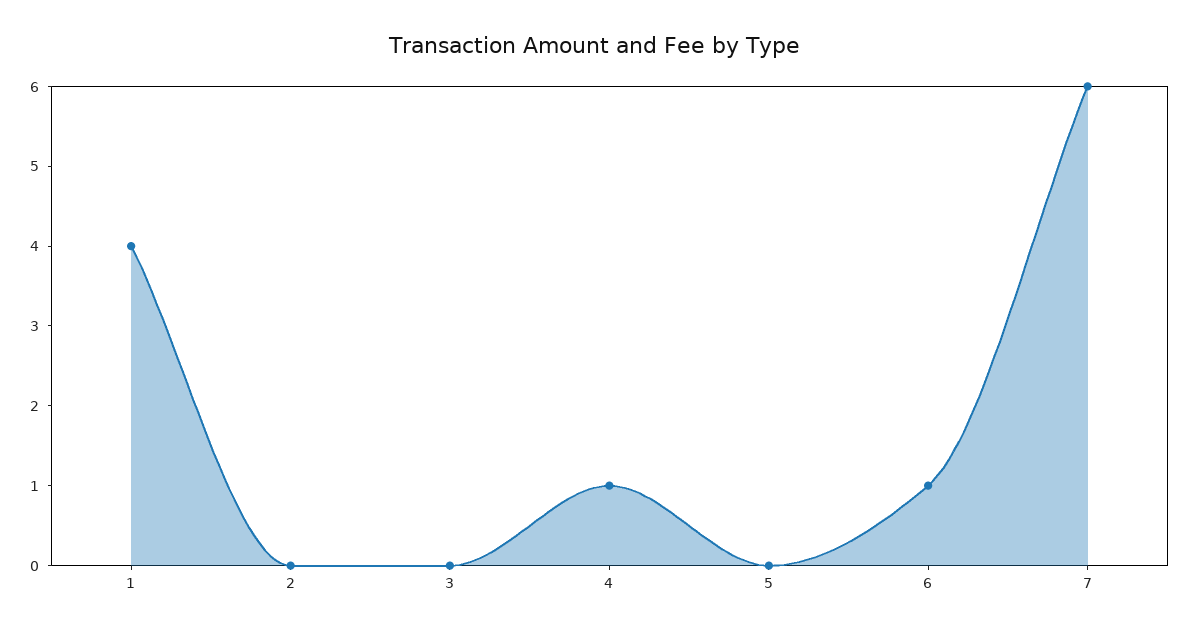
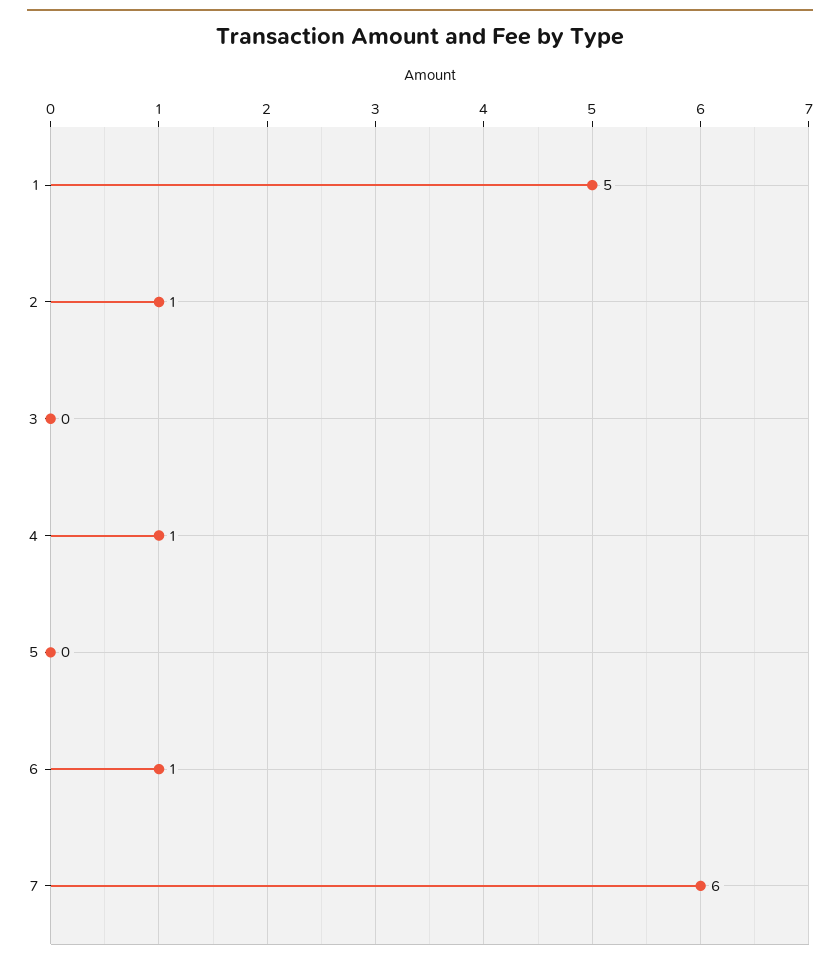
1: 4 -> 5
2: 0 -> 1

